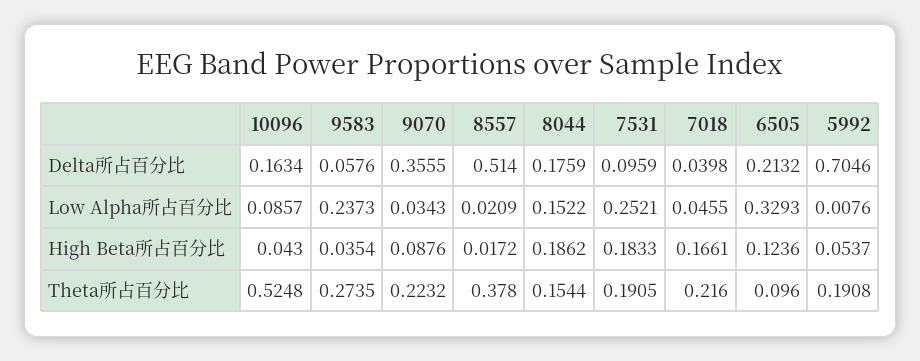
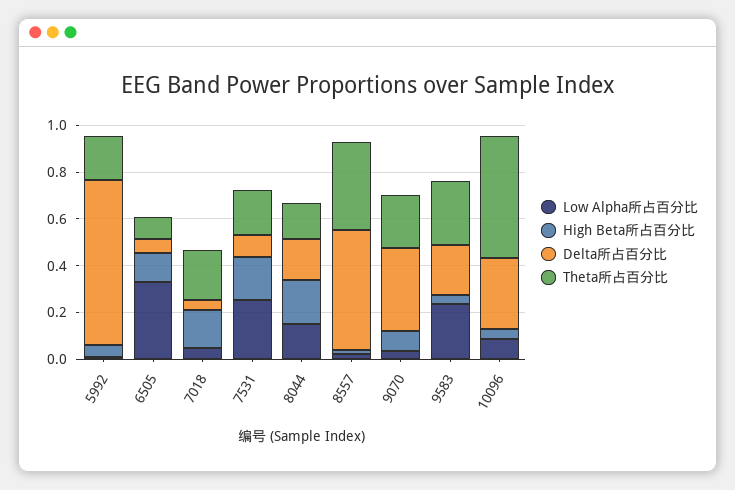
Delta所占百分比, 10096: 0.1634 -> 0.3
Delta所占百分比, 9583: 0.0576 -> 0.2
Delta所占百分比, 6505: 0.2132 -> 0.05

